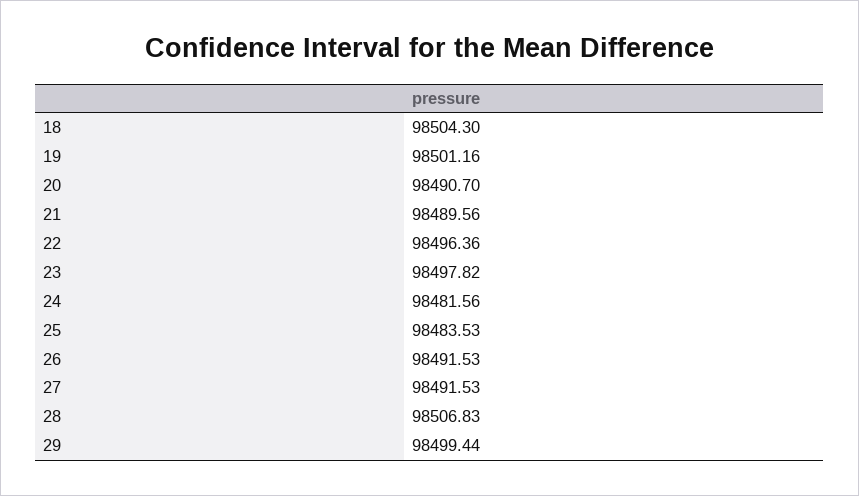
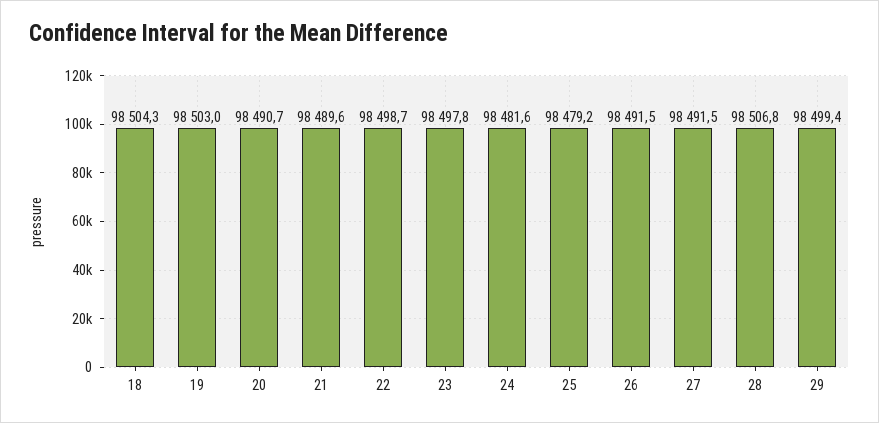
19: 98501.16 -> 98503
22: 98496.36 -> 98498.7
25: 98483.53 -> 98479.2

